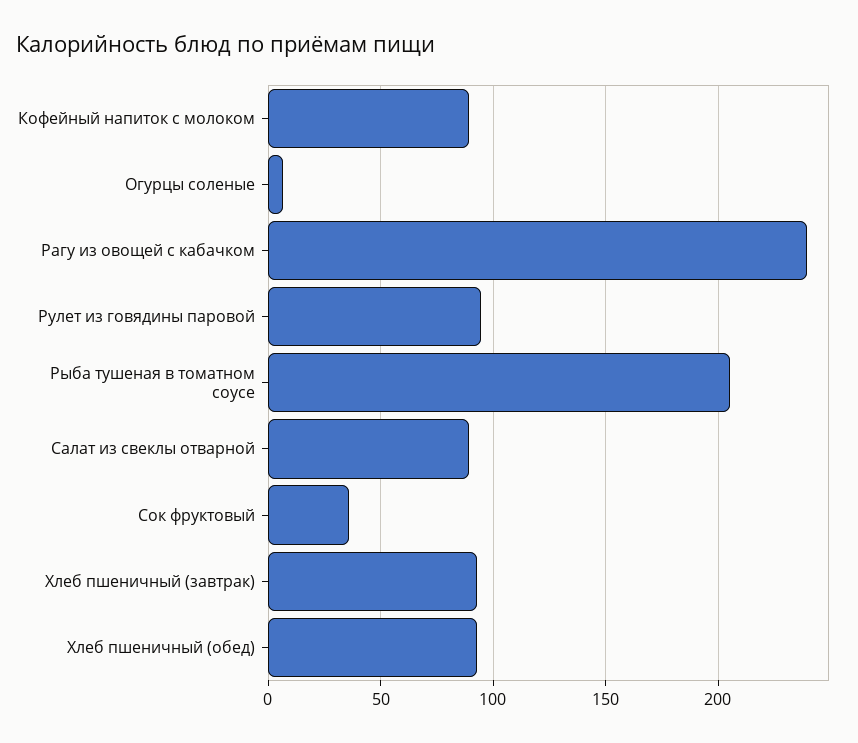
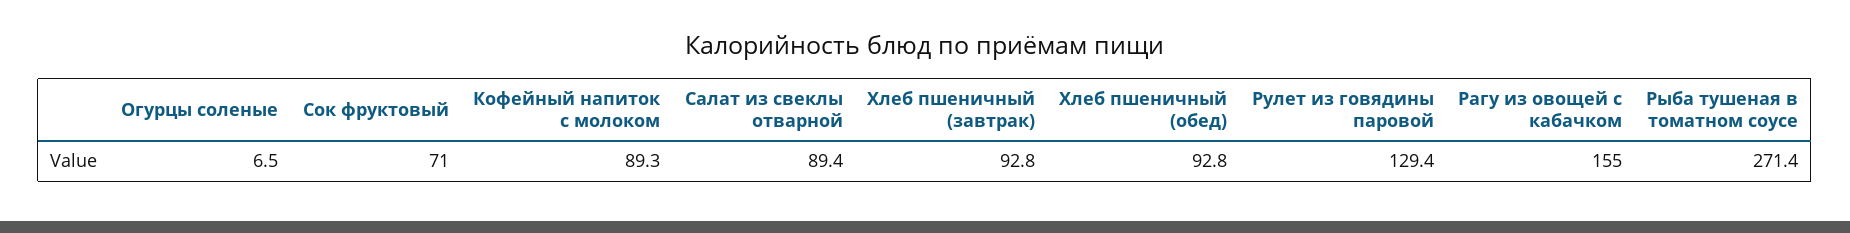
Рагу из овощей с кабачком: 240 -> 155
Рулет из говядины паровой: 95 -> 129.4
Рыба тушеная в томатном соусе: 205 -> 271.4
Сок фруктовый: 35 -> 71

